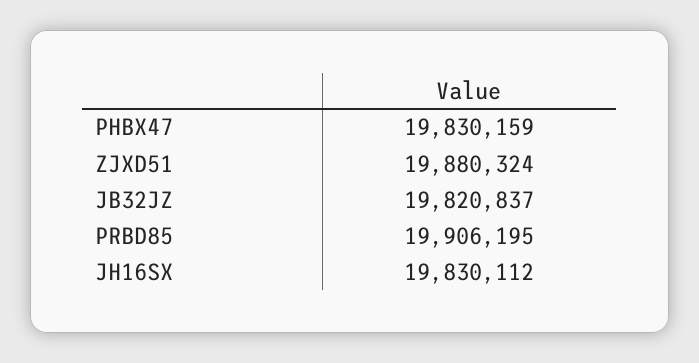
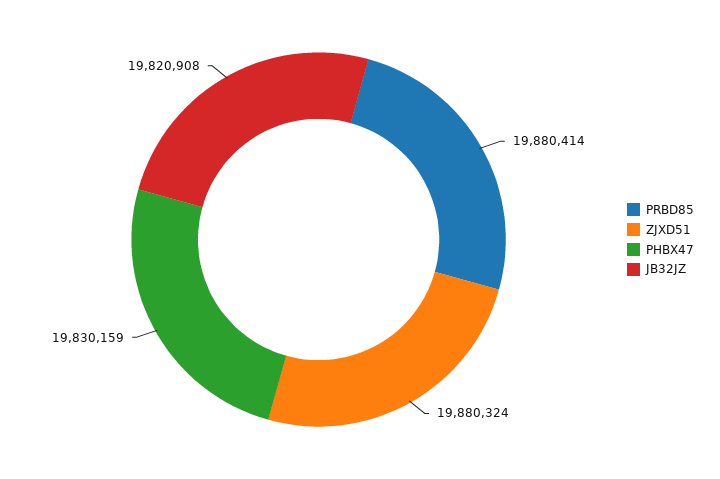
JB32JZ: 19820837 -> 19820908
PRBD85: 19906195 -> 19880414
JH16SX: 19830112 -> none

